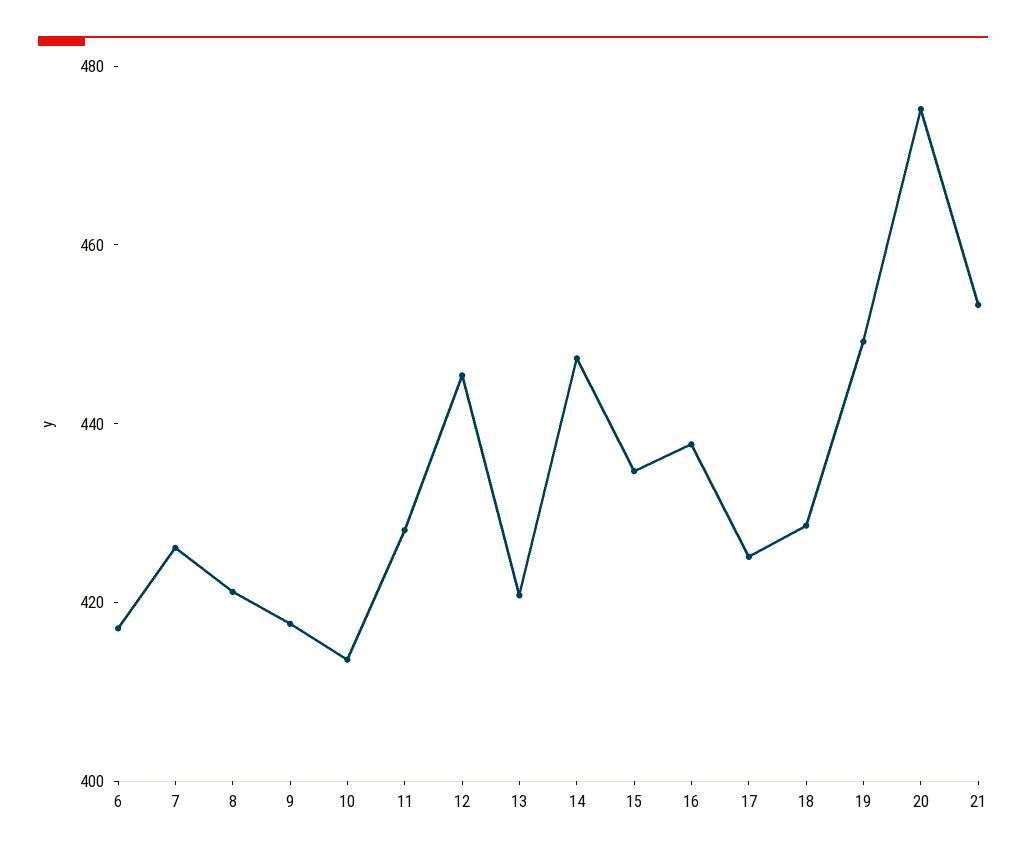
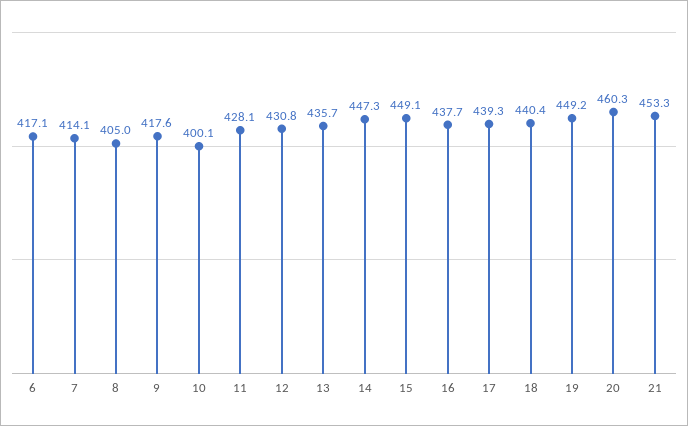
7: 425 -> 414.1
8: 420 -> 405
10: 415 -> 400.1
12: 445 -> 430.8
13: 420 -> 435.7
15: 435 -> 449.1
17: 425 -> 439.3
18: 430 -> 440.4
20: 475 -> 460.3

